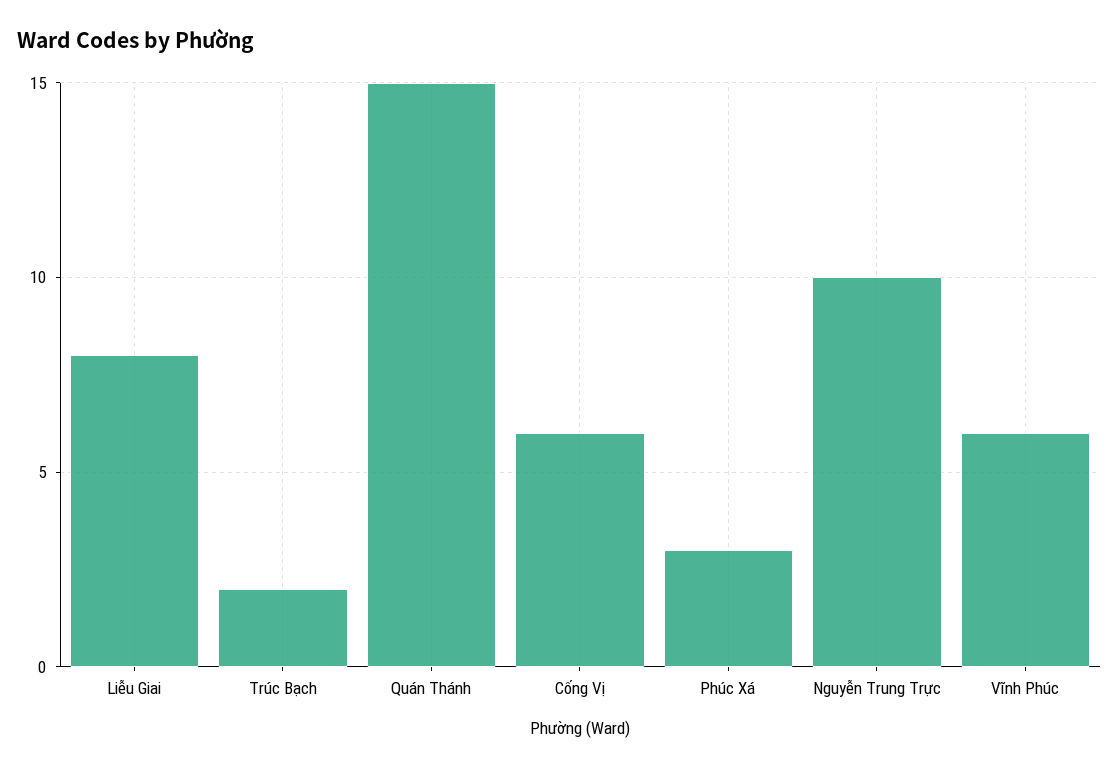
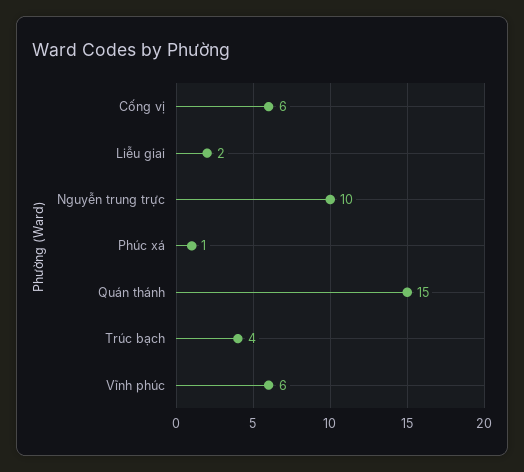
Liễu Giai: 8 -> 2
Trúc Bạch: 2 -> 4
Phúc Xá: 3 -> 1

